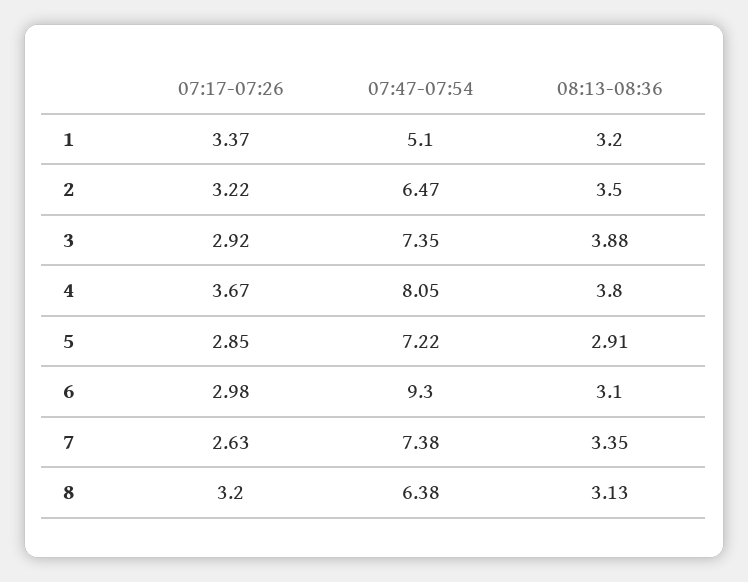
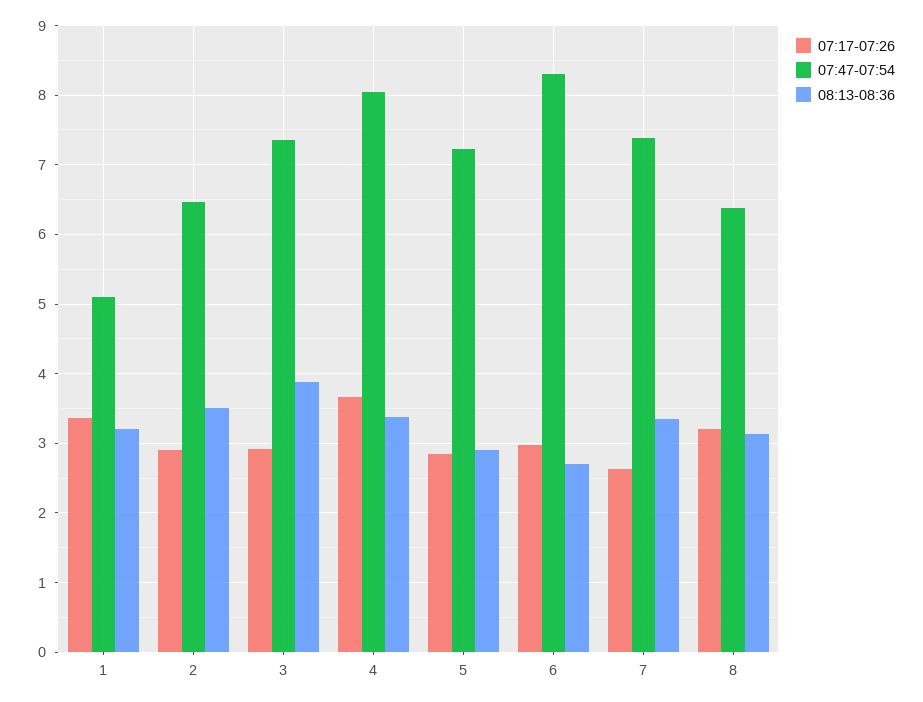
07:17-07:26, 2: 3.22 -> 2.9
08:13-08:36, 4: 3.8 -> 3.4
07:47-07:54, 6: 9.3 -> 8.3
08:13-08:36, 6: 3.1 -> 2.7

